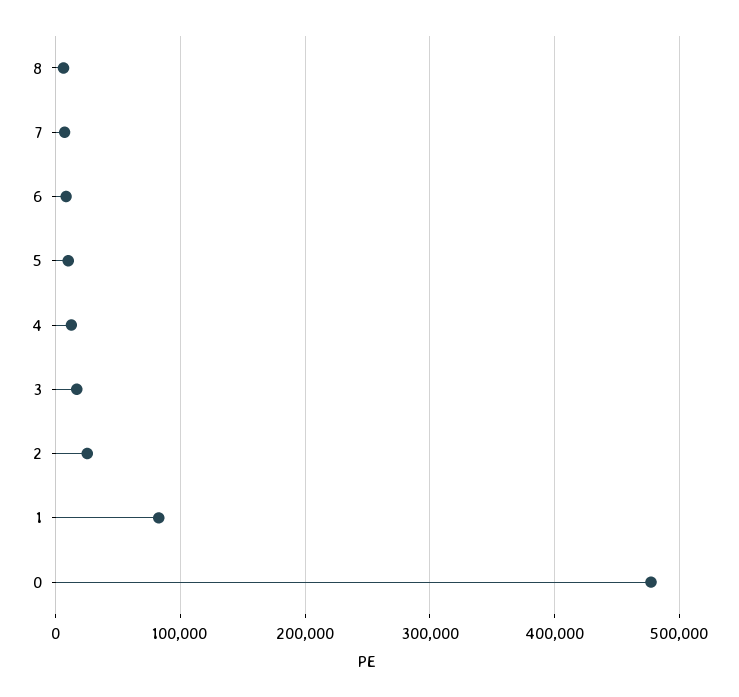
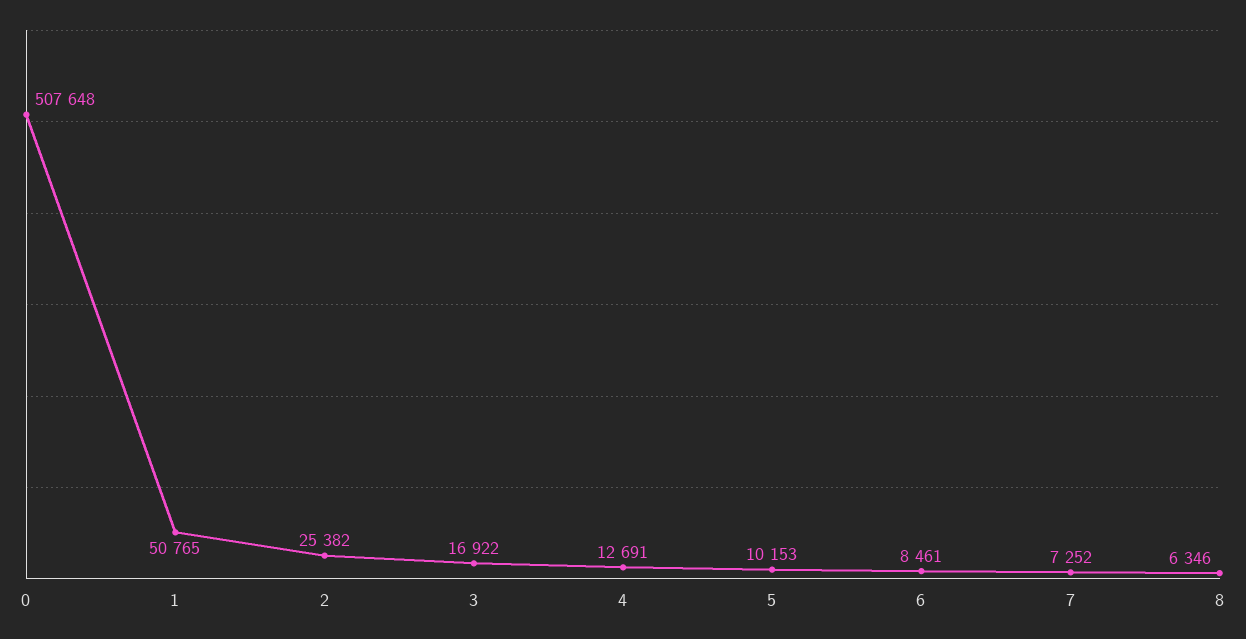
1: 80000 -> 50765
0: 480000 -> 507648

